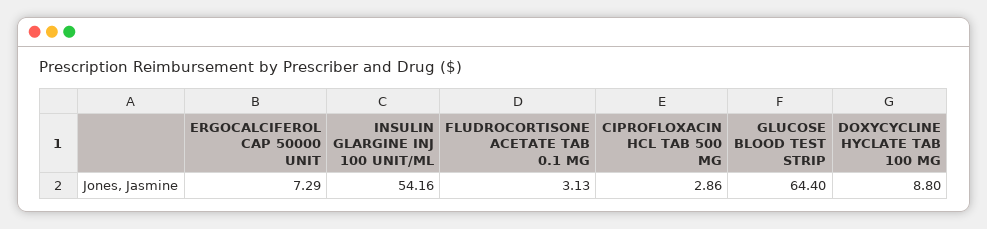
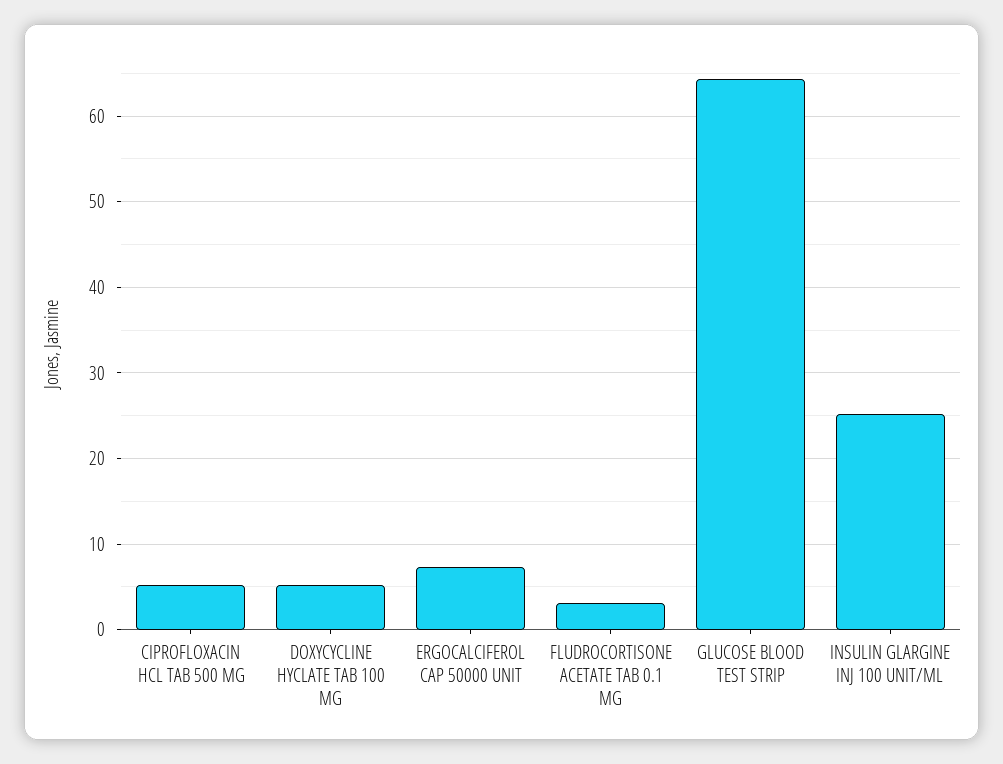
INSULIN GLARGINE INJ 100 UNIT/ML: 54.16 -> 25
CIPROFLOXACIN HCL TAB 500 MG: 2.86 -> 5
DOXYCYCLINE HYCLATE TAB 100 MG: 8.8 -> 5

